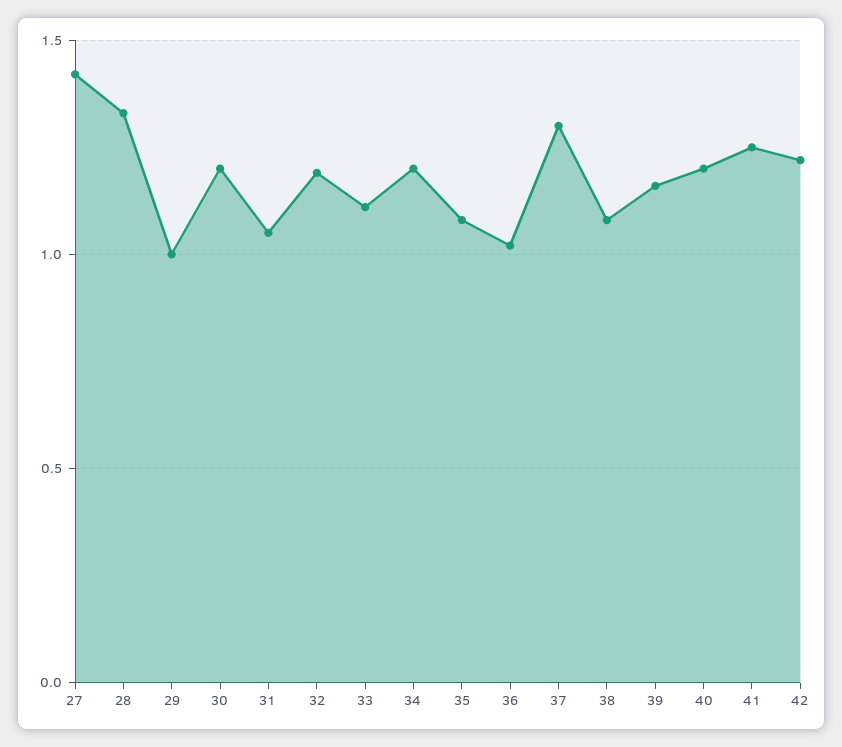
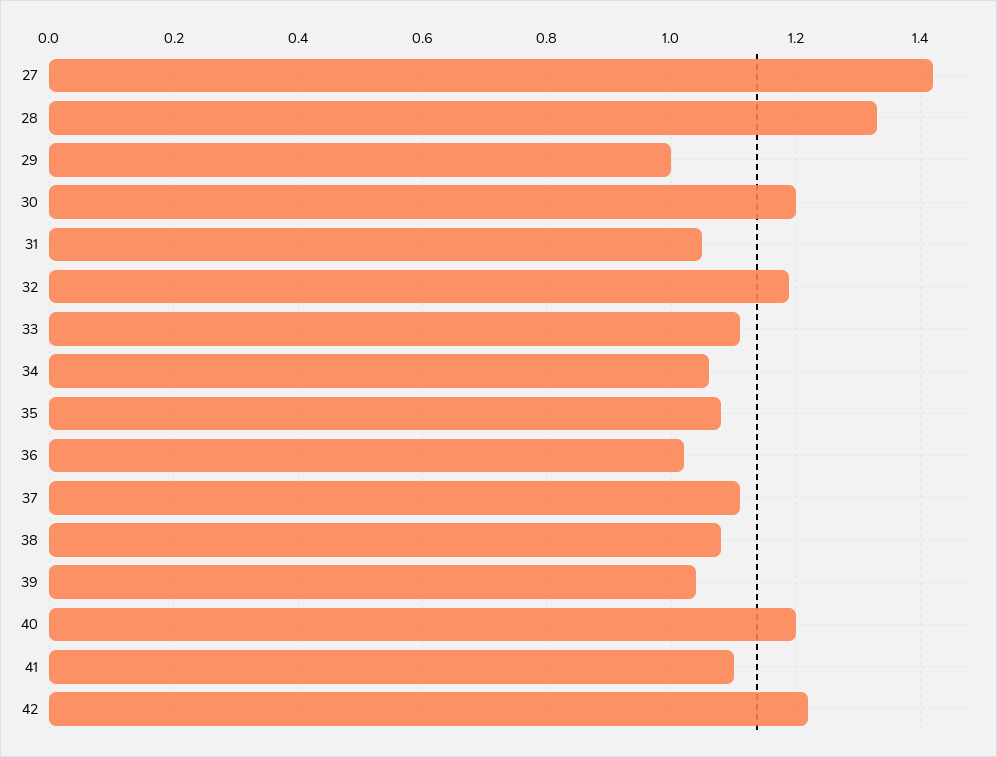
34: 1.2 -> 1.05
37: 1.3 -> 1.1
39: 1.15 -> 1.05
41: 1.25 -> 1.1

